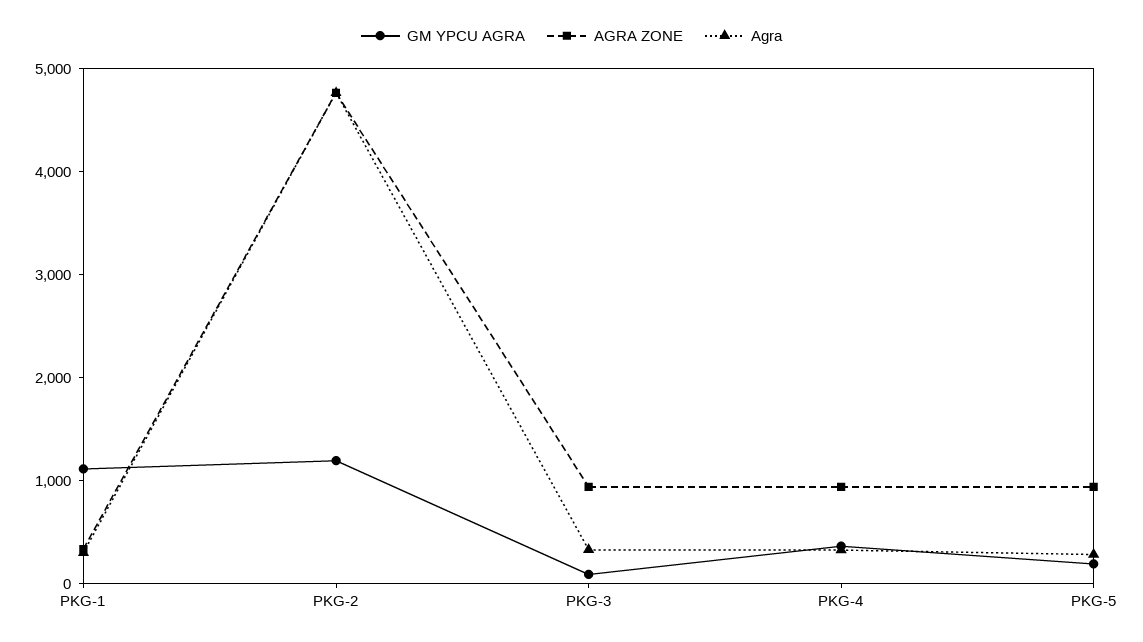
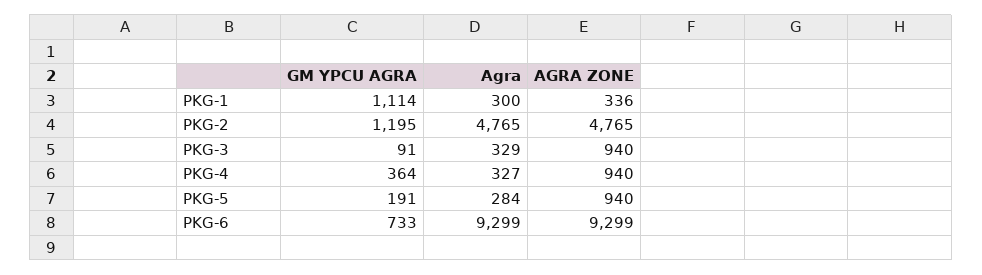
GM YPCU AGRA, PKG-6: none -> 733
Agra, PKG-6: none -> 9299
AGRA ZONE, PKG-6: none -> 9299

